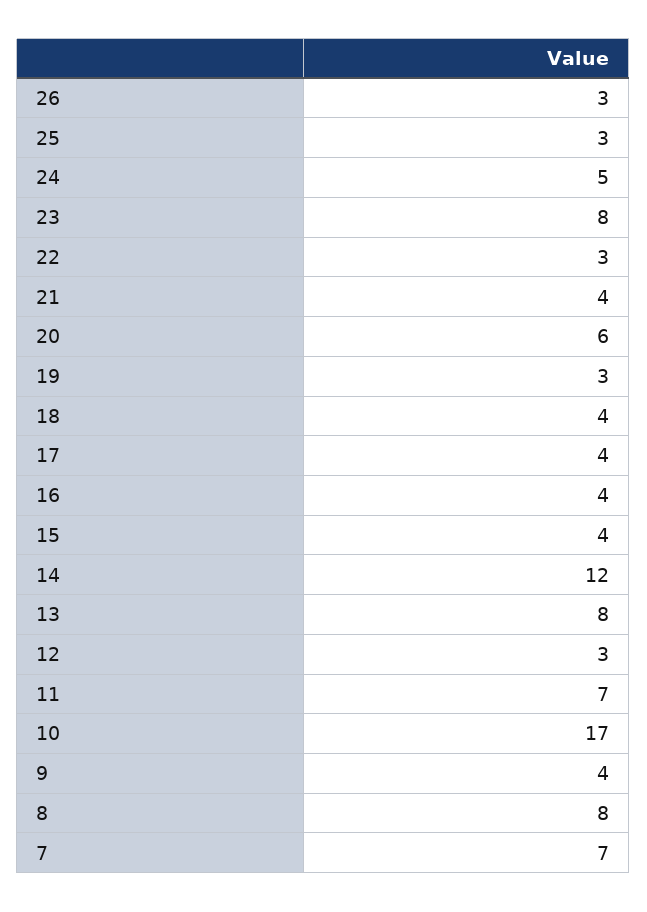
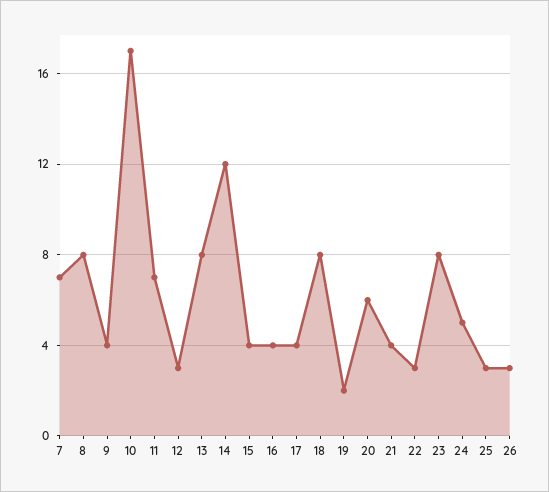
19: 3 -> 2
18: 4 -> 8

